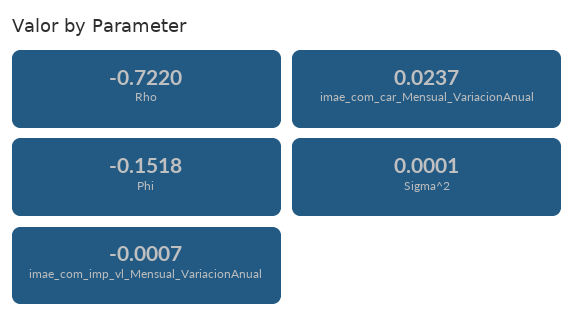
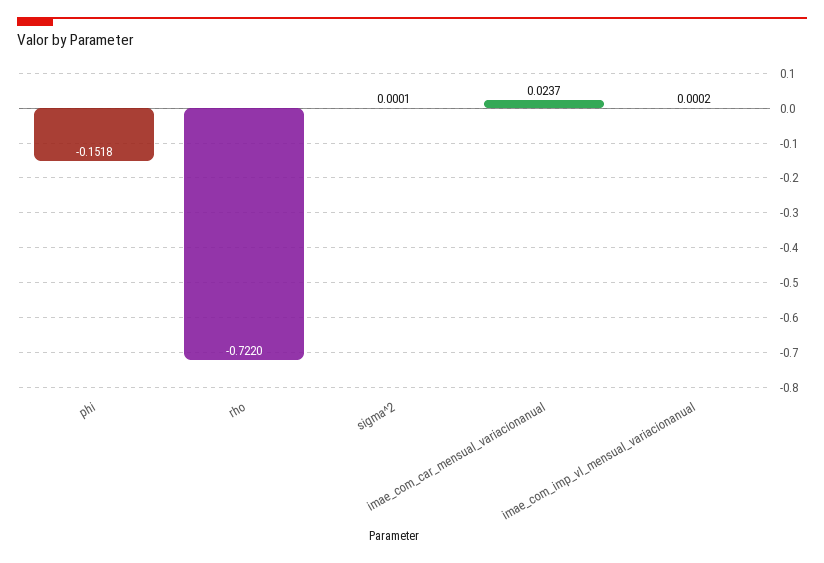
imae_com_imp_vl_Mensual_VariacionAnual: -0.0007 -> 0.0002

